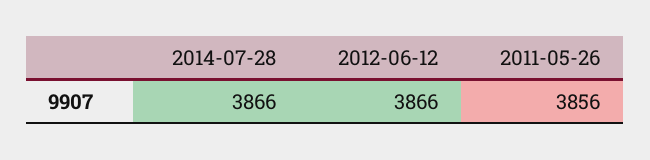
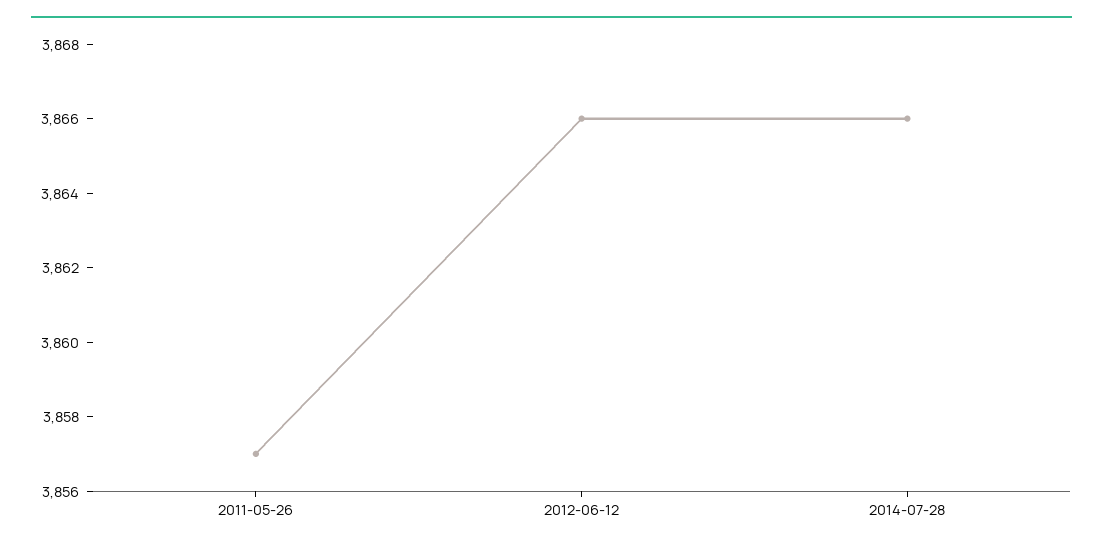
2011-05-26: 3856 -> 3857

